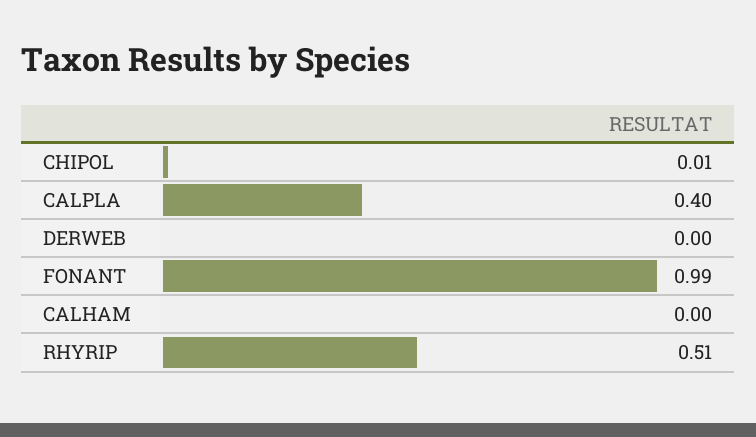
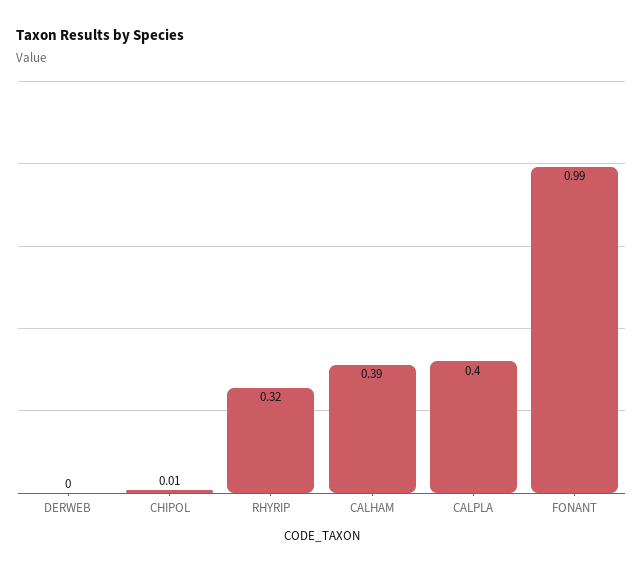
CALHAM: 0 -> 0.39
RHYRIP: 0.51 -> 0.32

